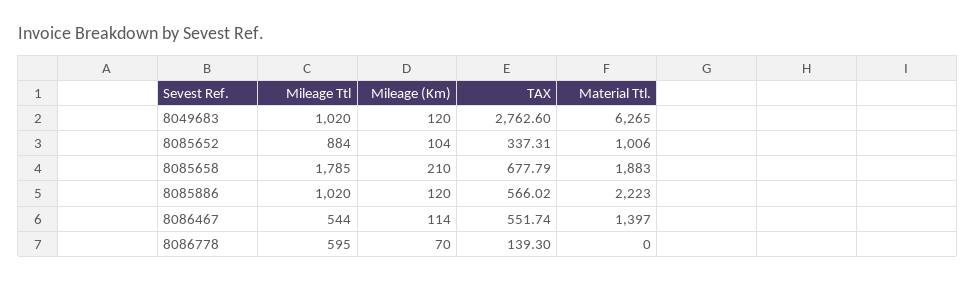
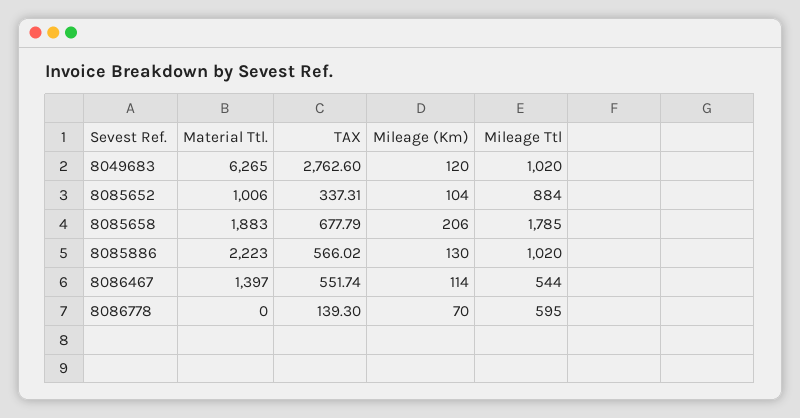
Mileage (Km), 8085658: 210 -> 206
Mileage (Km), 8085886: 120 -> 130

